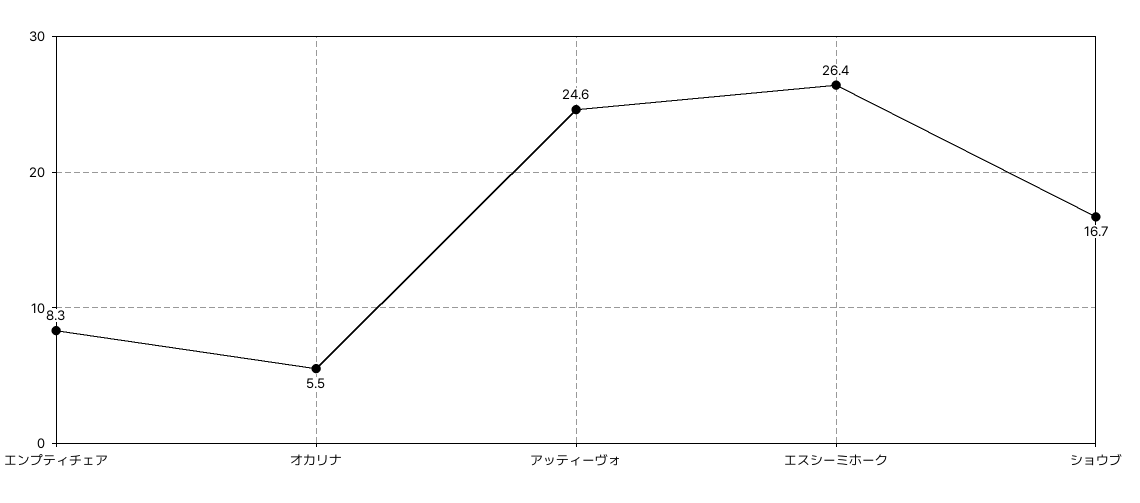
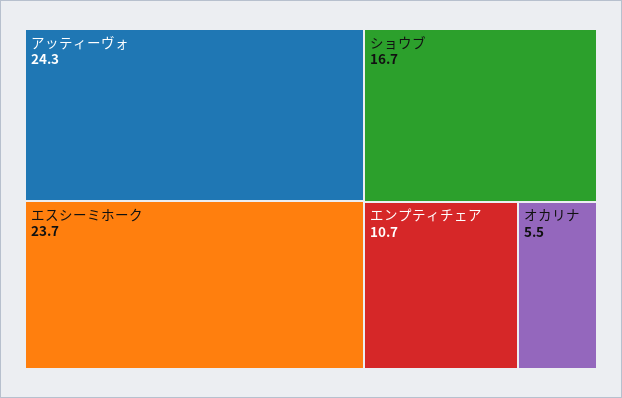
エンプティチェア: 8.3 -> 10.7
アッティーヴォ: 24.6 -> 24.3
エスシーミホーク: 26.4 -> 23.7

